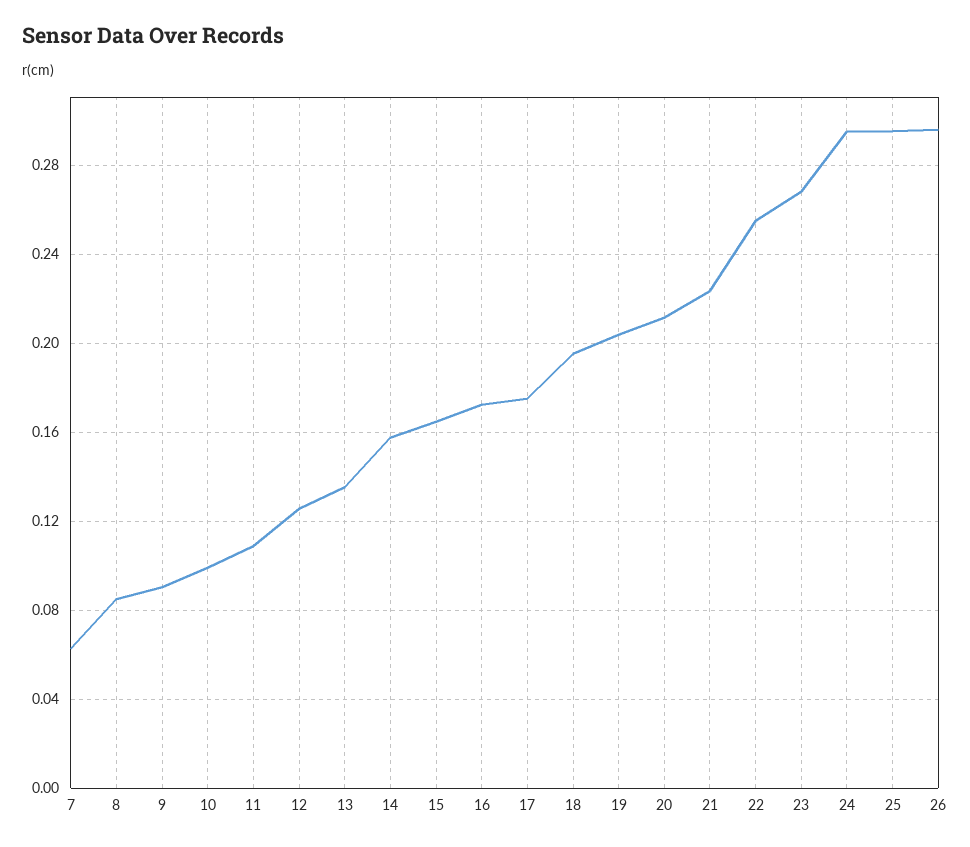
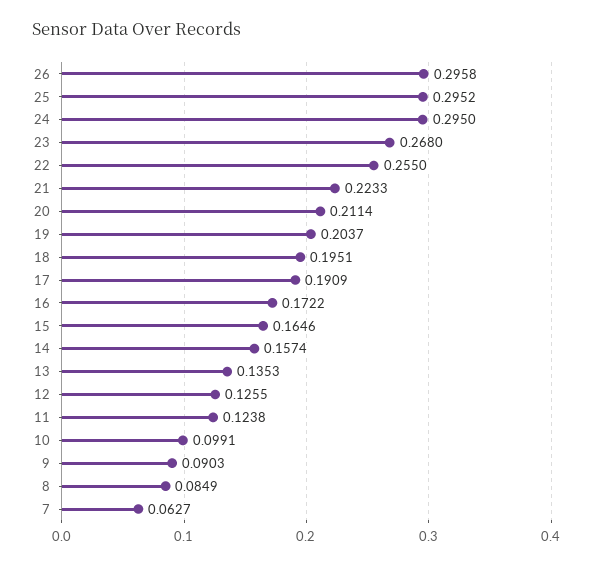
11: 0.11 -> 0.1238
17: 0.175 -> 0.1909

